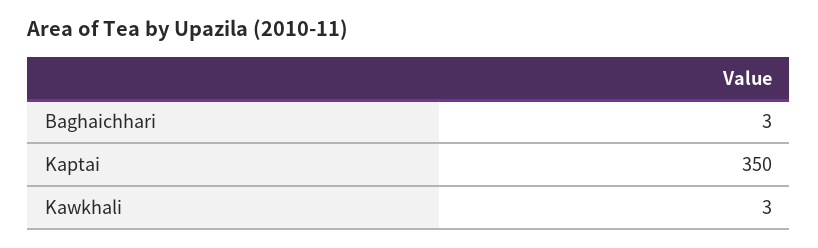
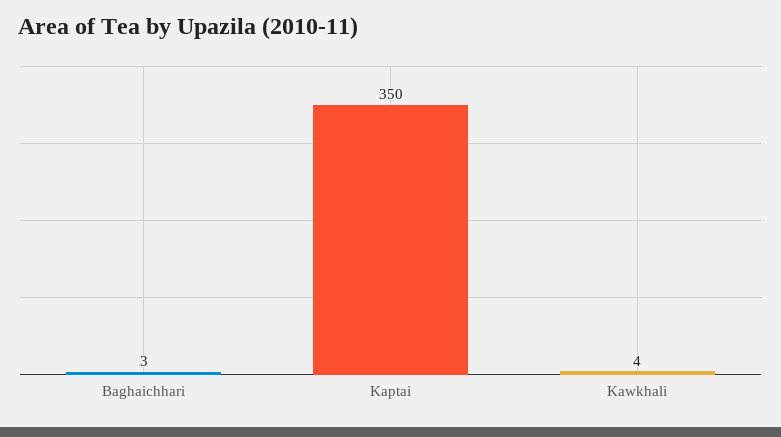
Kawkhali: 3 -> 4

